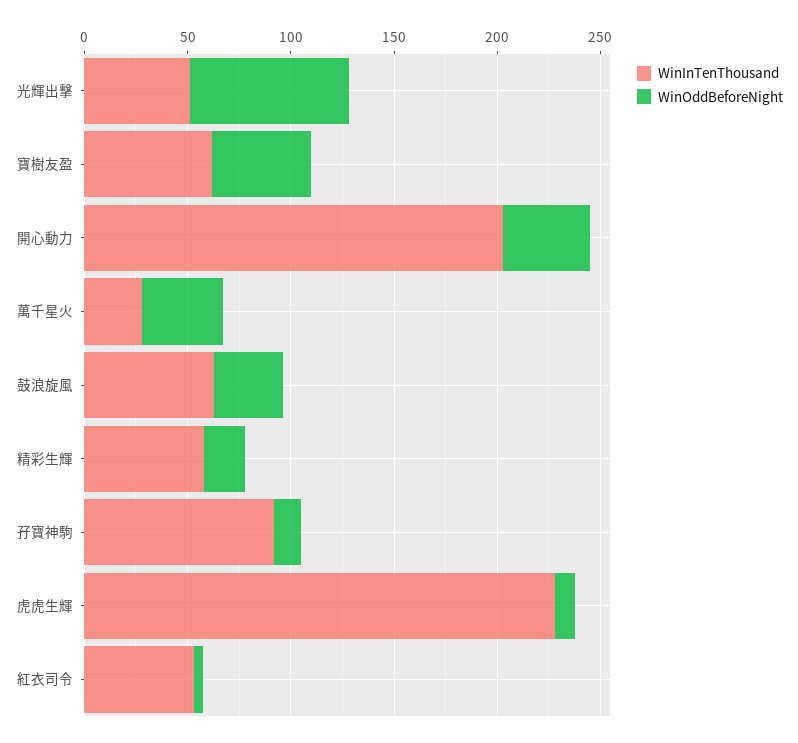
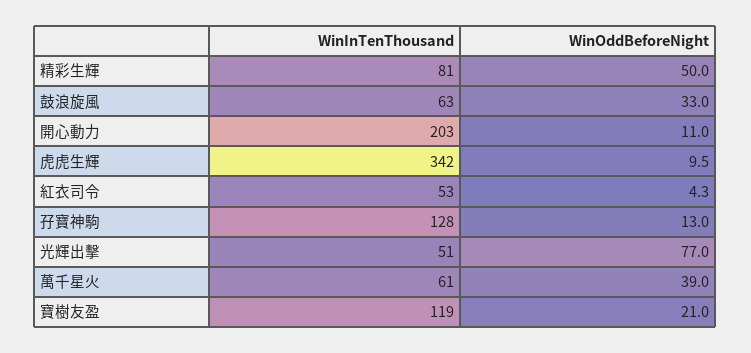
WinInTenThousand, 寶樹友盈: 60 -> 119
WinOddBeforeNight, 寶樹友盈: 50 -> 21
WinOddBeforeNight, 開心動力: 40 -> 11
WinInTenThousand, 萬千星火: 30 -> 61
WinInTenThousand, 精彩生輝: 60 -> 81
WinOddBeforeNight, 精彩生輝: 20 -> 50
WinInTenThousand, 孖寶神駒: 90 -> 128
WinInTenThousand, 虎虎生輝: 230 -> 342

